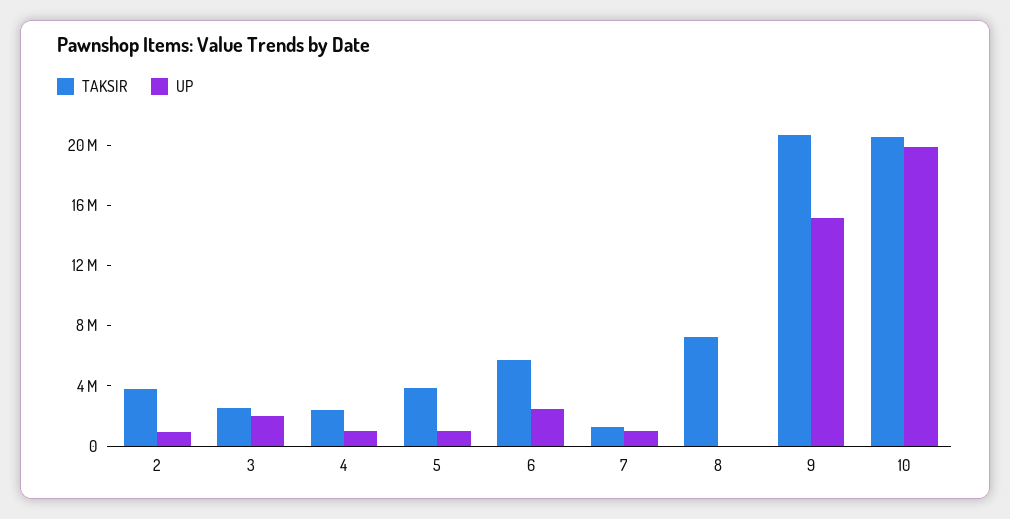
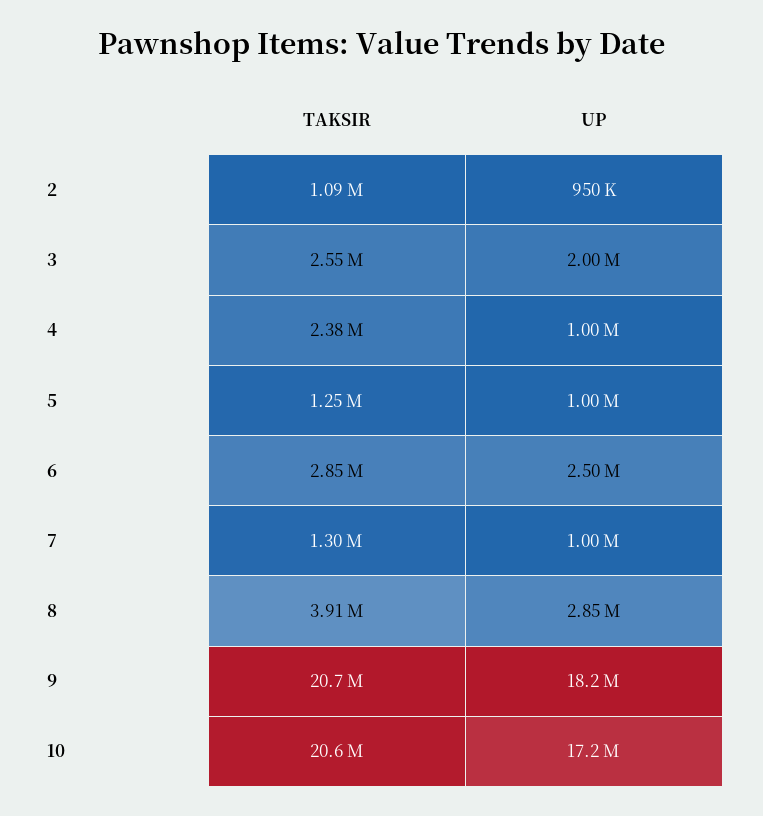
TAKSIR, 2: 4000000 -> 1090000
TAKSIR, 5: 4000000 -> 1250000
TAKSIR, 6: 6000000 -> 2850000
TAKSIR, 8: 7000000 -> 3910000
UP, 8: 0 -> 2850000
UP, 9: 15000000 -> 18200000
UP, 10: 20000000 -> 17200000

